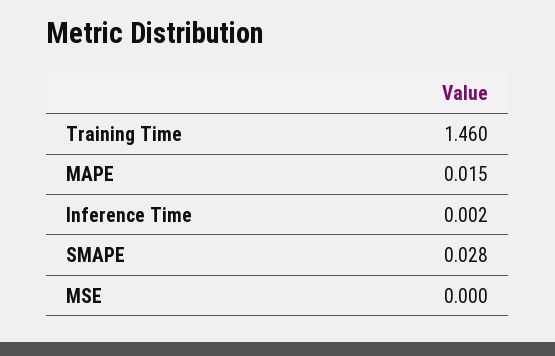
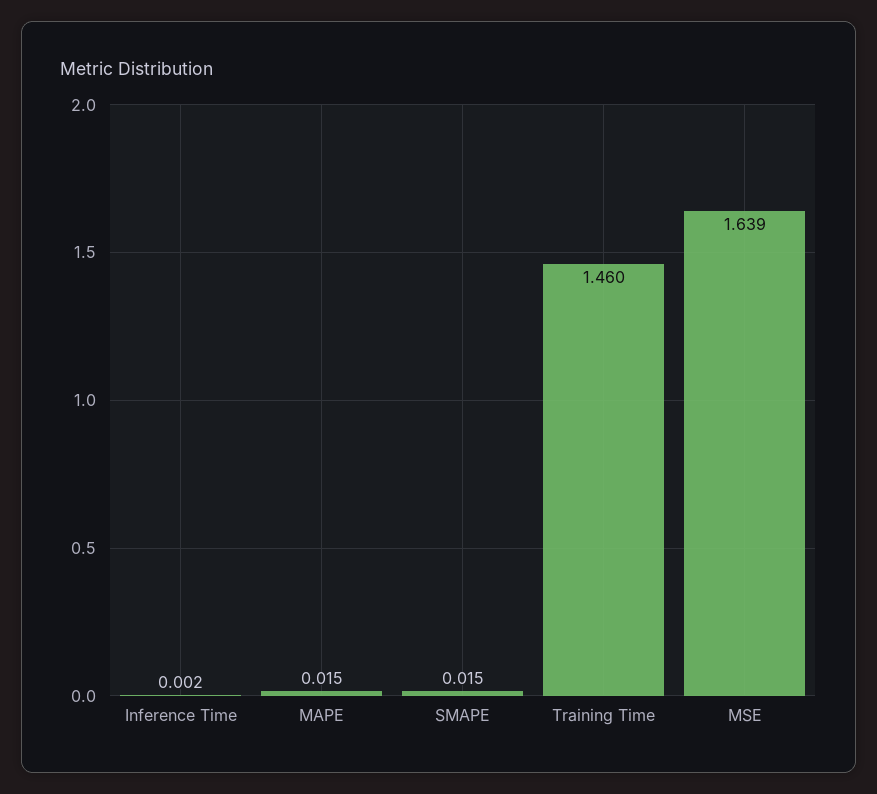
SMAPE: 0.028 -> 0.015
MSE: 0 -> 1.639

